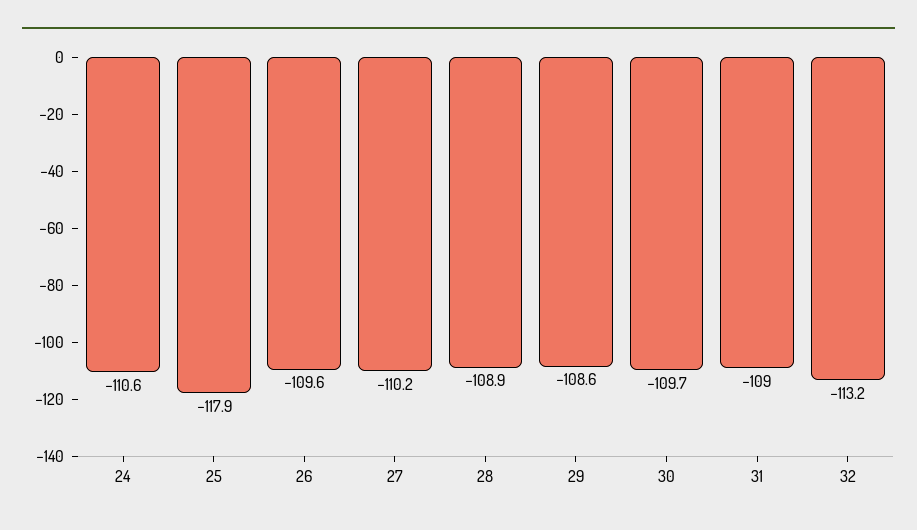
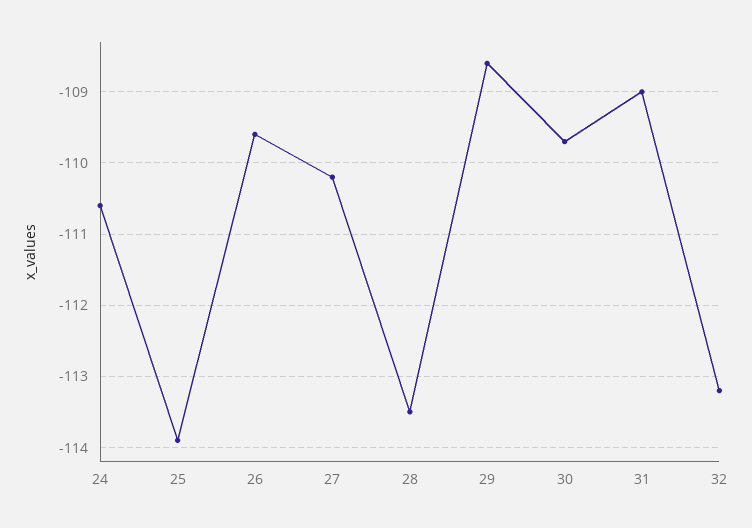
25: -117.9 -> -113.9
28: -108.9 -> -113.5

